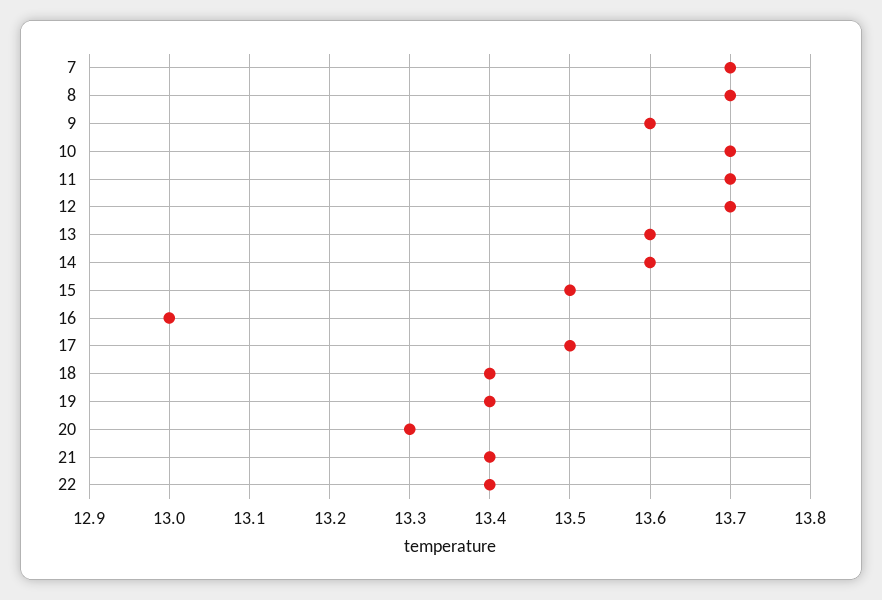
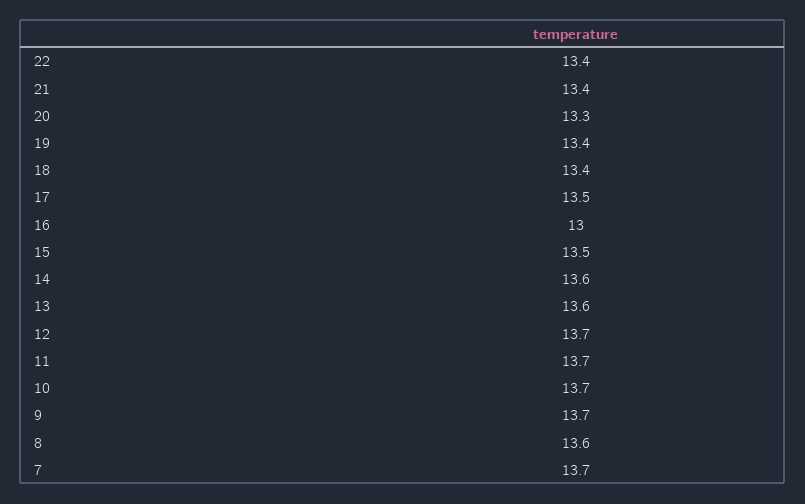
8: 13.7 -> 13.6
9: 13.6 -> 13.7

